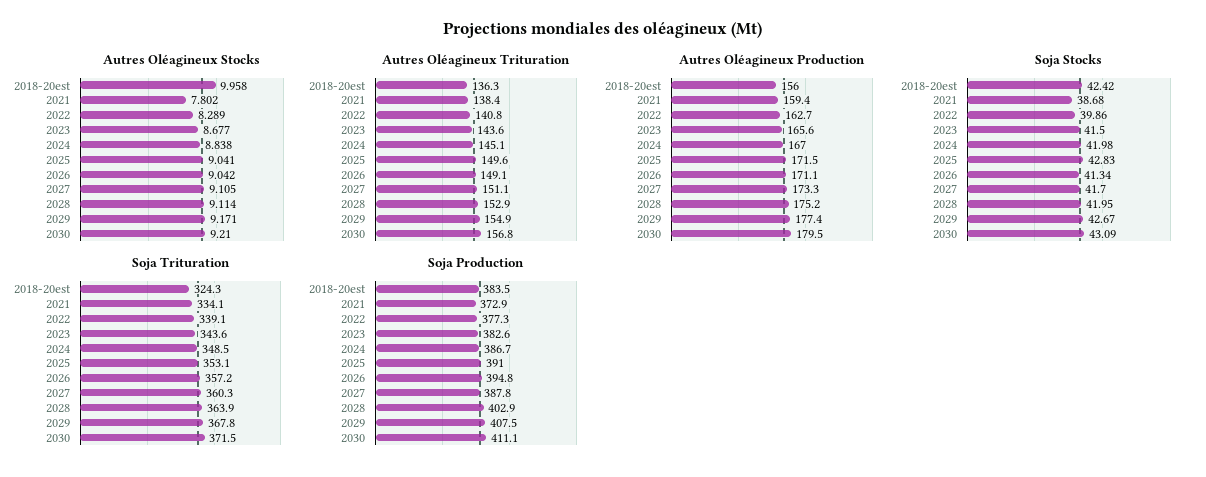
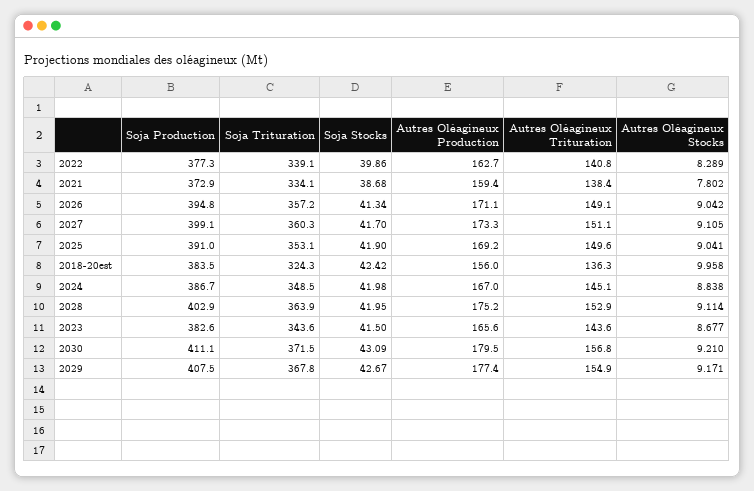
Autres Oléagineux Production, 2025: 171.5 -> 169.2
Soja Stocks, 2025: 42.83 -> 41.9
Soja Production, 2027: 387.8 -> 399.1

